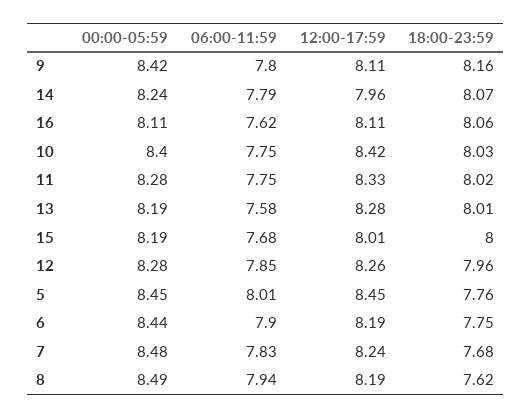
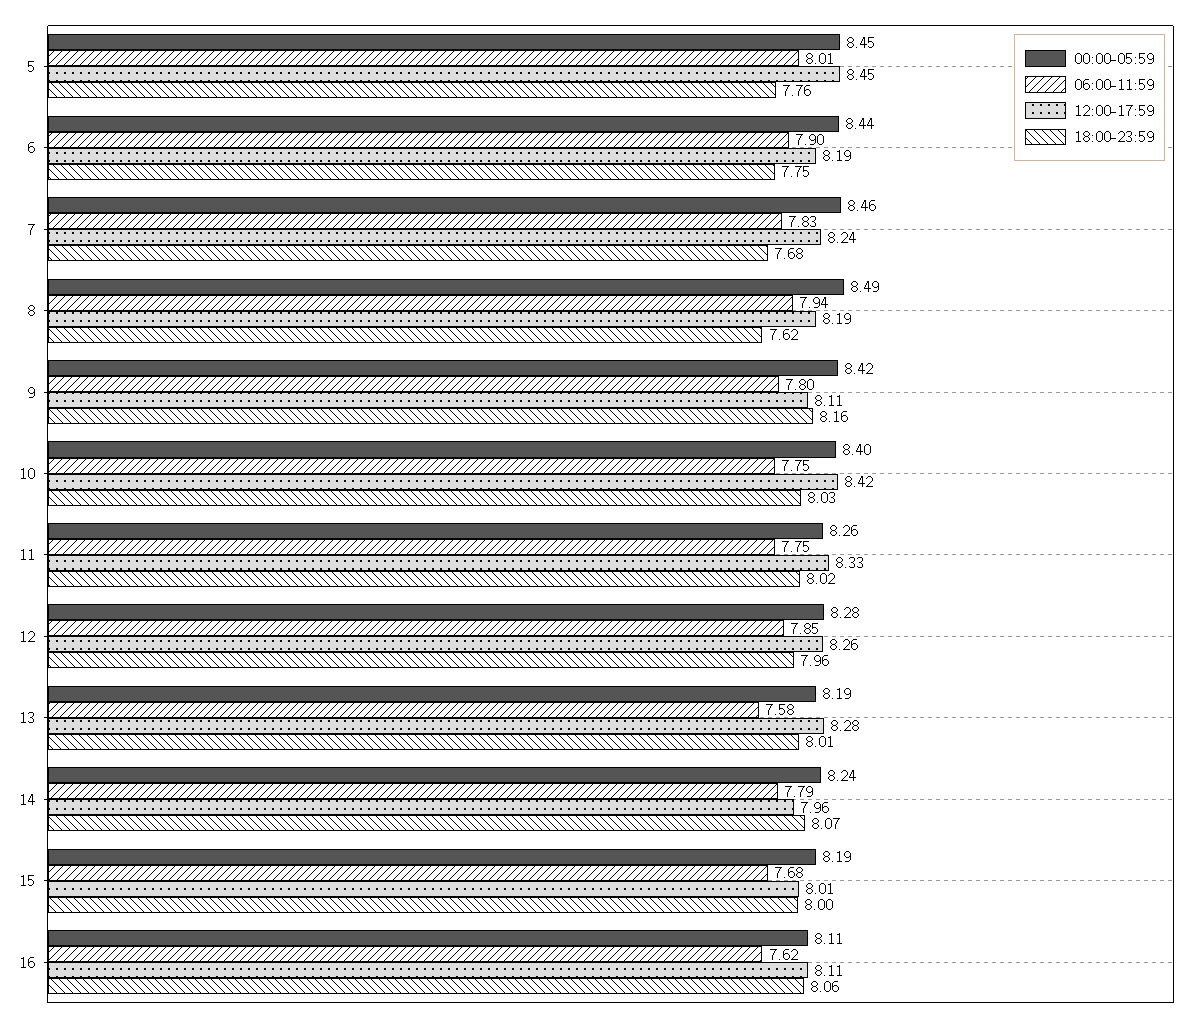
00:00-05:59, 11: 8.28 -> 8.26
00:00-05:59, 7: 8.48 -> 8.46

